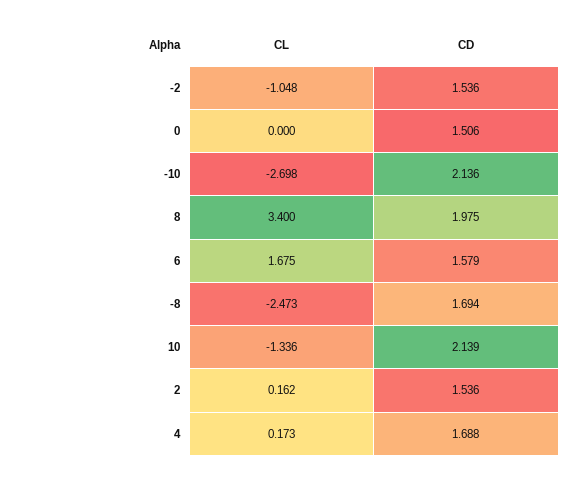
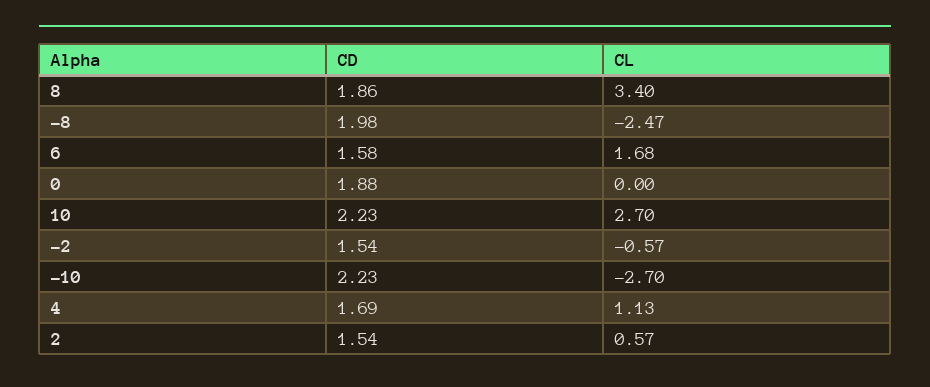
CL, -2: -1.048 -> -0.57
CD, 0: 1.506 -> 1.88
CD, -10: 2.136 -> 2.23
CD, 8: 1.975 -> 1.86
CD, -8: 1.694 -> 1.98
CL, 10: -1.336 -> 2.7
CD, 10: 2.139 -> 2.23
CL, 2: 0.162 -> 0.57
CL, 4: 0.173 -> 1.13

